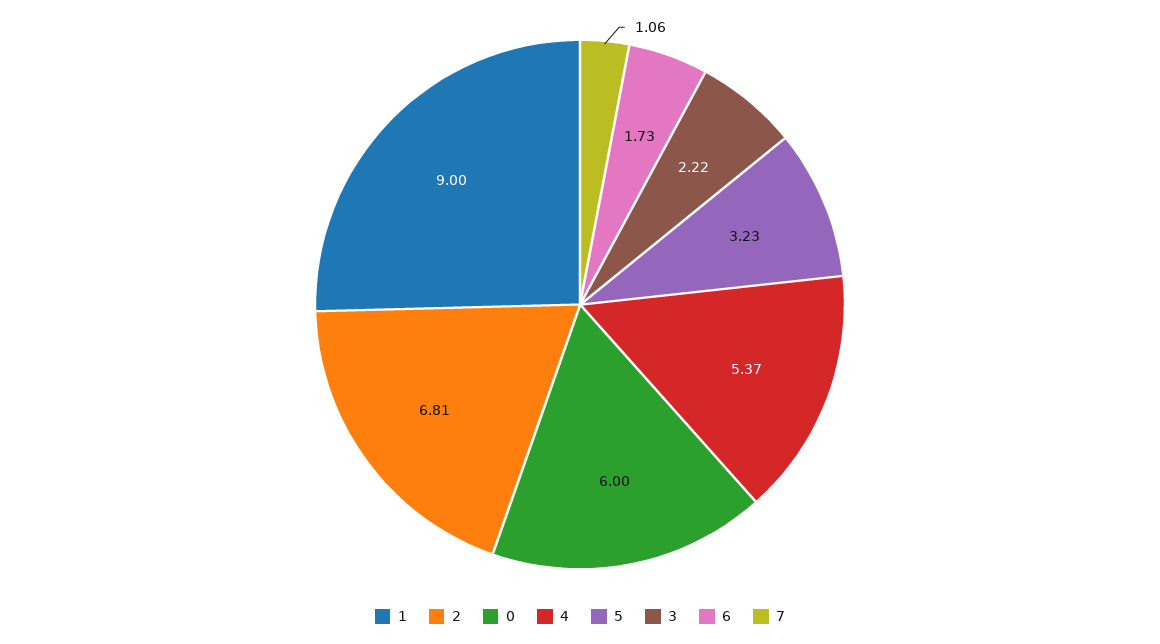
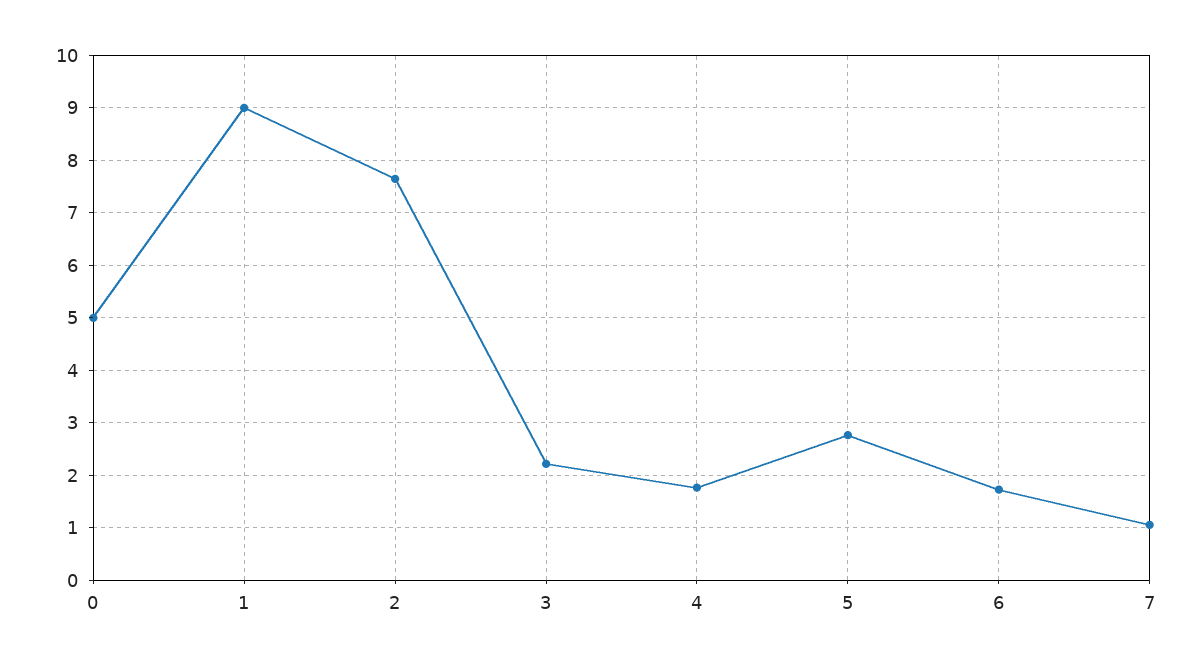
2: 6.81 -> 7.6
0: 6 -> 5
4: 5.37 -> 1.8
5: 3.23 -> 2.8

